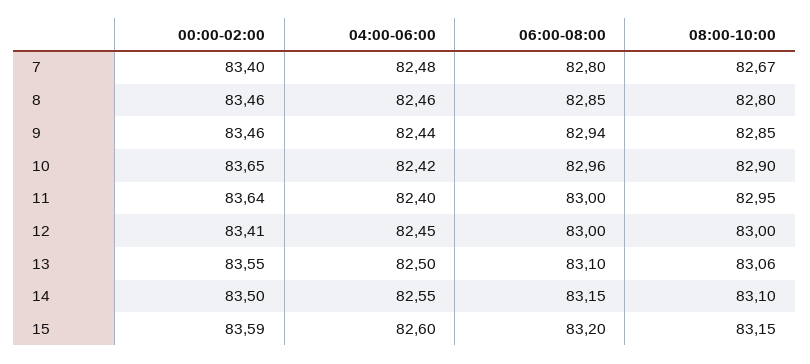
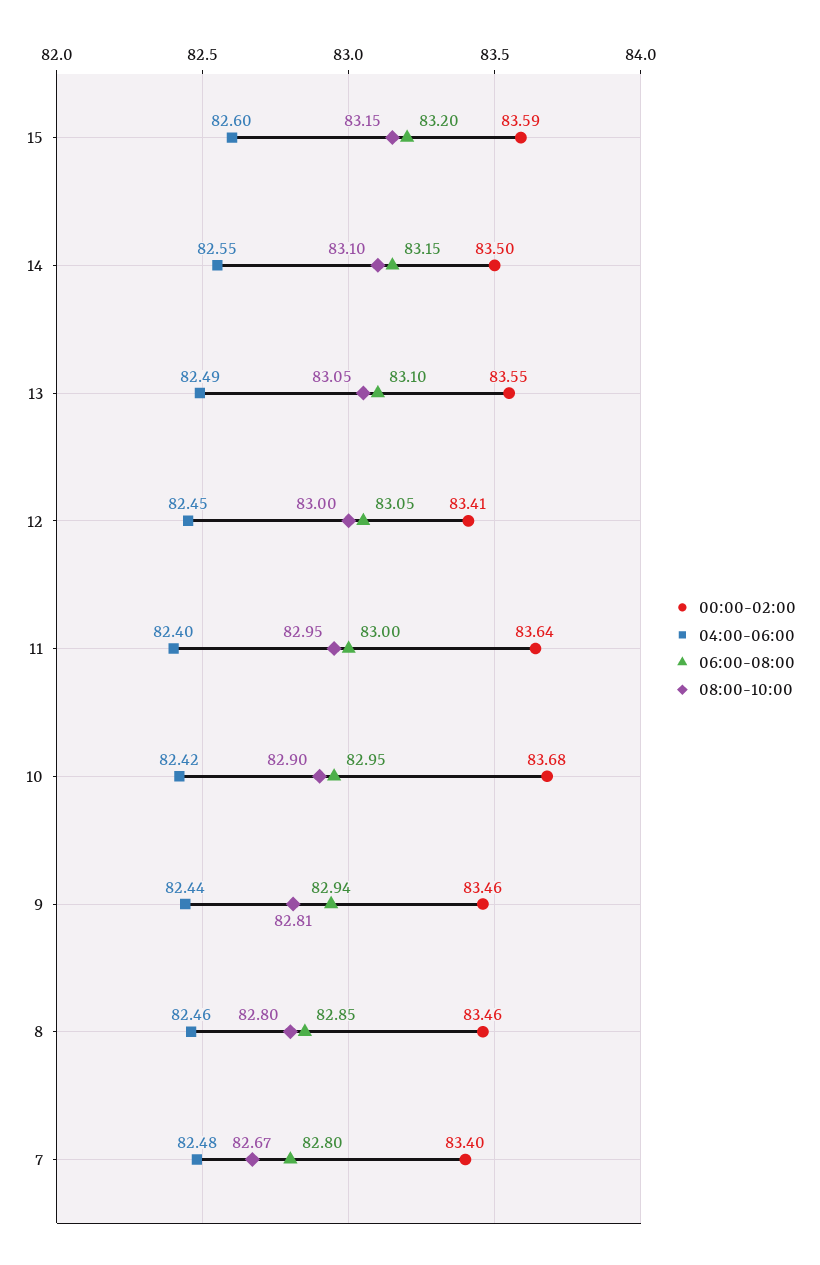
08:00-10:00, 9: 82.85 -> 82.81
00:00-02:00, 10: 83.65 -> 83.68
06:00-08:00, 10: 82.96 -> 82.95
06:00-08:00, 12: 83 -> 83.05
04:00-06:00, 13: 82.5 -> 82.49
08:00-10:00, 13: 83.06 -> 83.05

